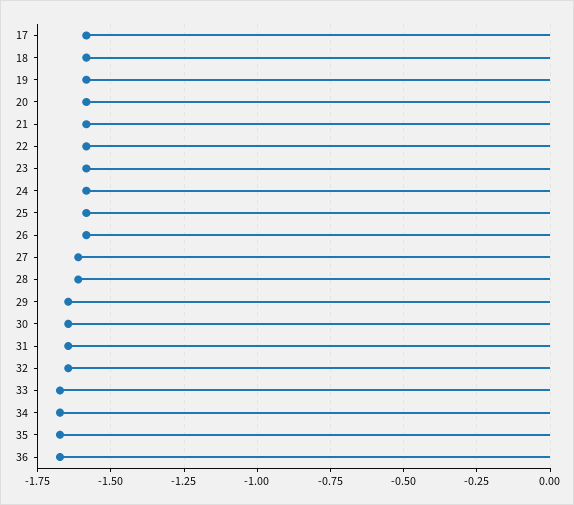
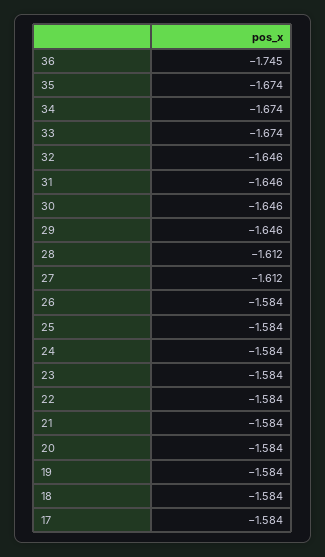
36: -1.675 -> -1.745

